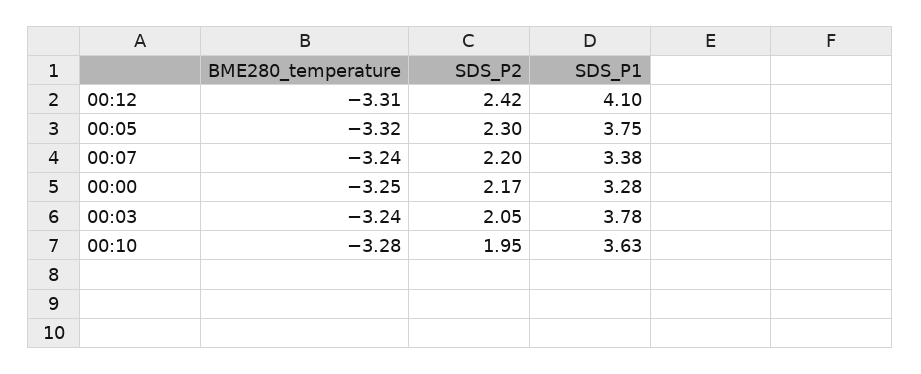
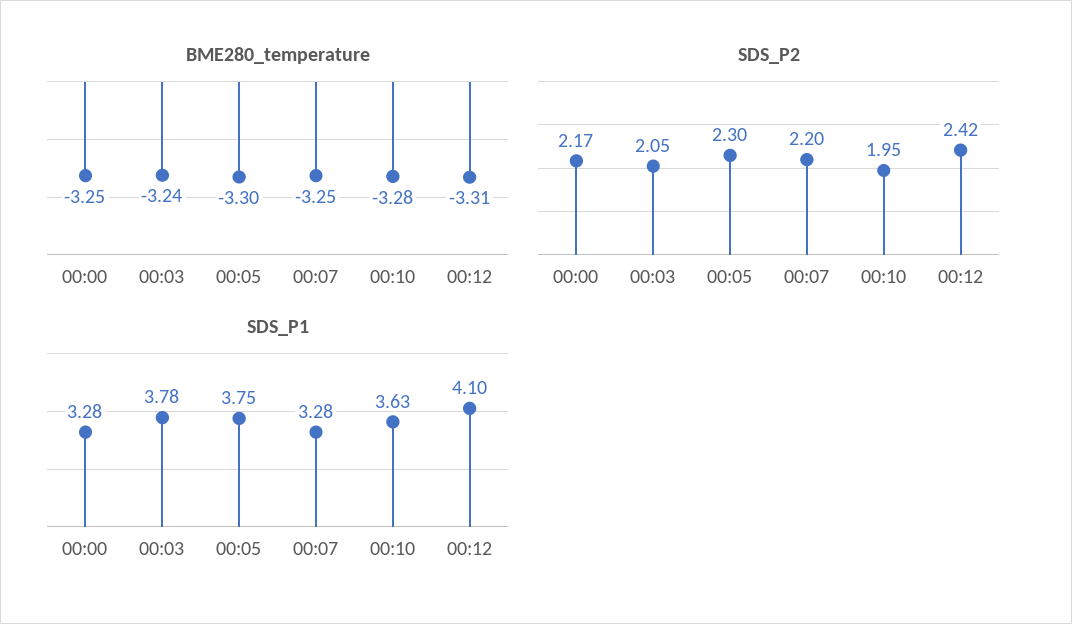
BME280_temperature, 00:05: -3.32 -> -3.3
BME280_temperature, 00:07: -3.24 -> -3.25
SDS_P1, 00:07: 3.38 -> 3.28

